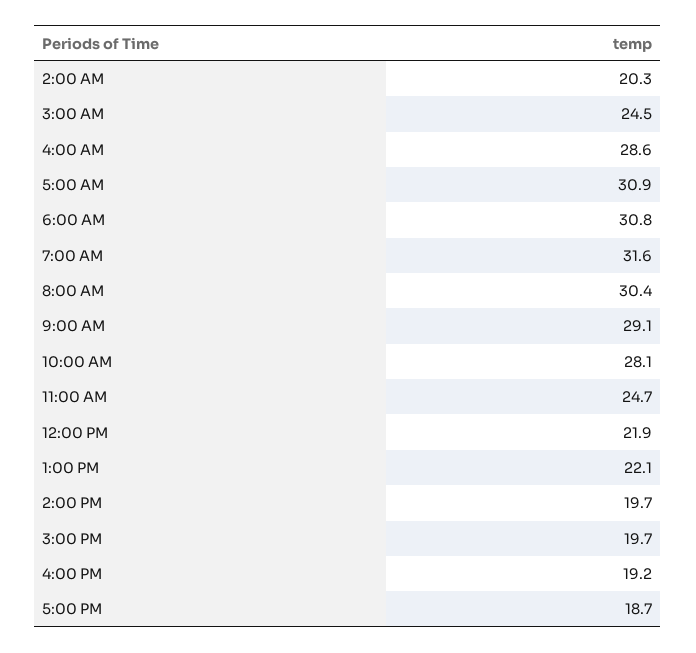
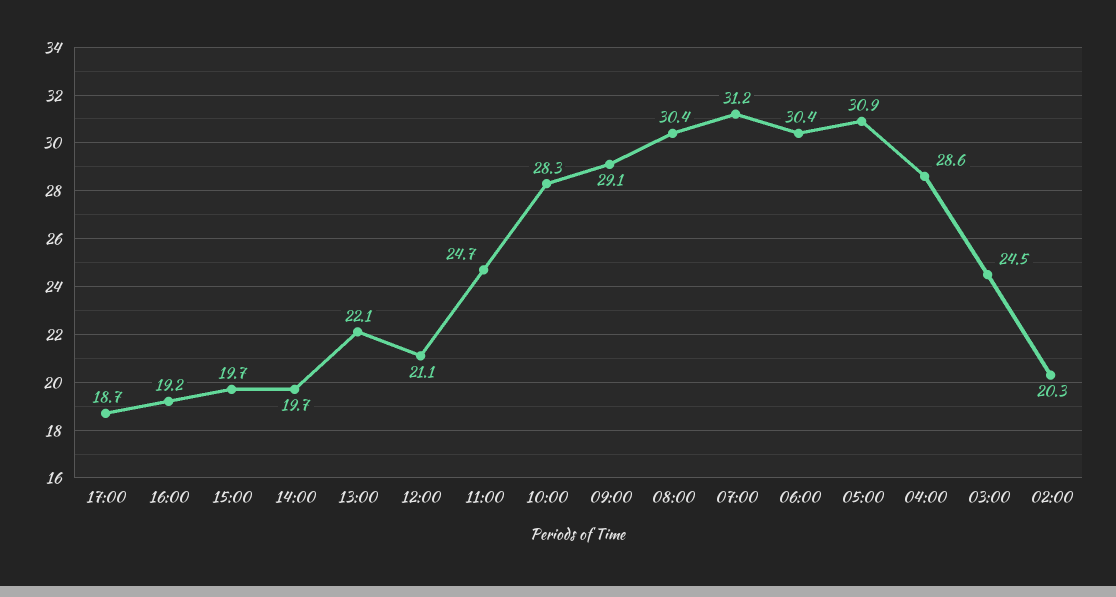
6:00 AM: 30.8 -> 30.4
7:00 AM: 31.6 -> 31.2
10:00 AM: 28.1 -> 28.3
12:00 PM: 21.9 -> 21.1

